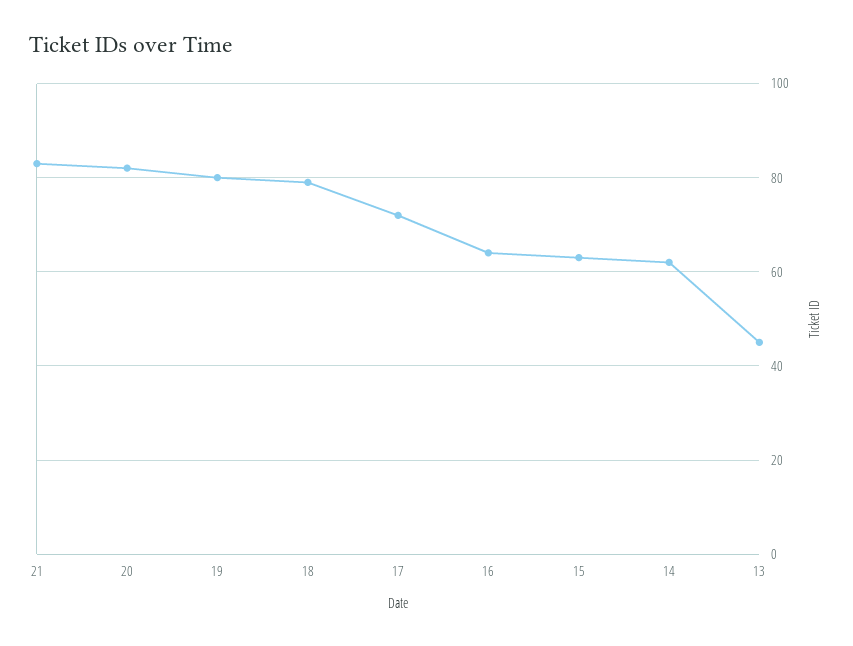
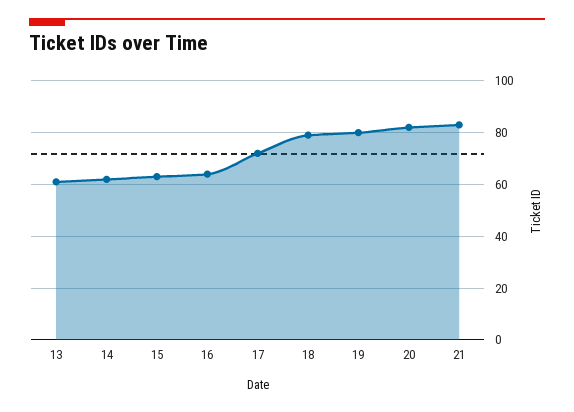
13: 45 -> 60

